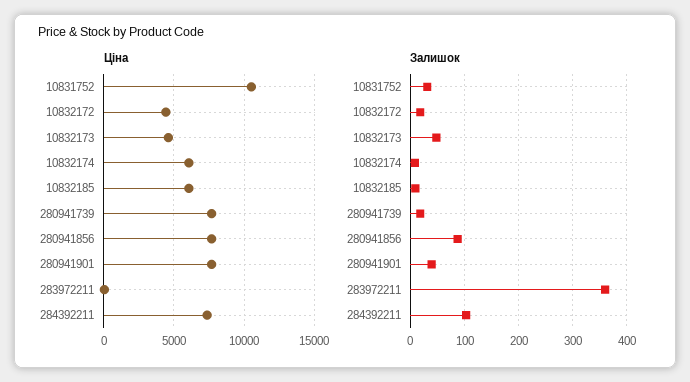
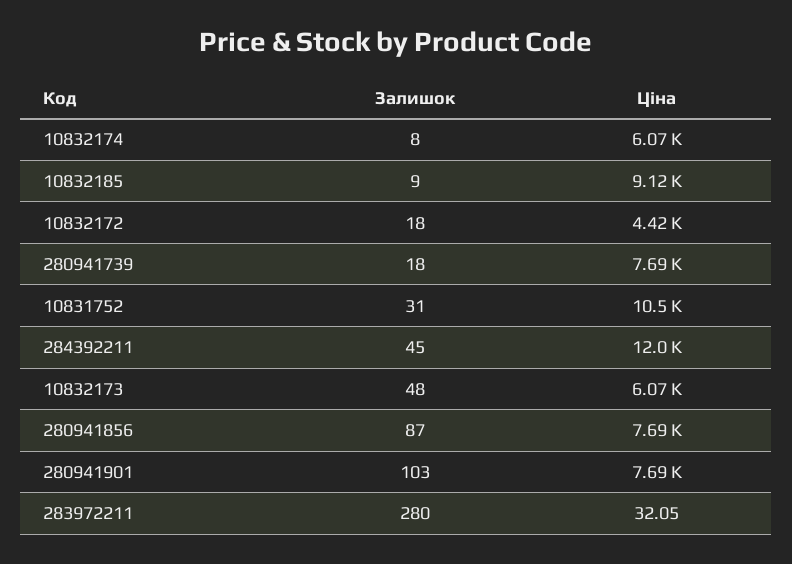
Ціна, 10832173: 4500 -> 6070
Ціна, 10832185: 6000 -> 9120
Ціна, 284392211: 7500 -> 12000
Залишок, 280941901: 40 -> 103
Залишок, 283972211: 360 -> 280
Залишок, 284392211: 100 -> 45

